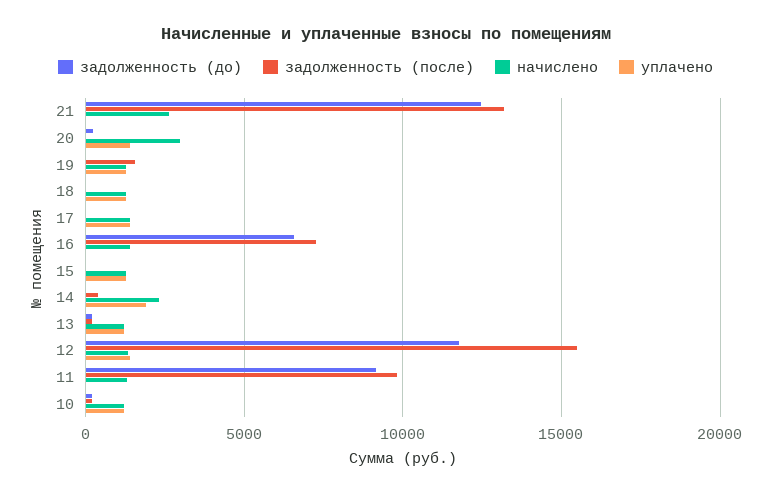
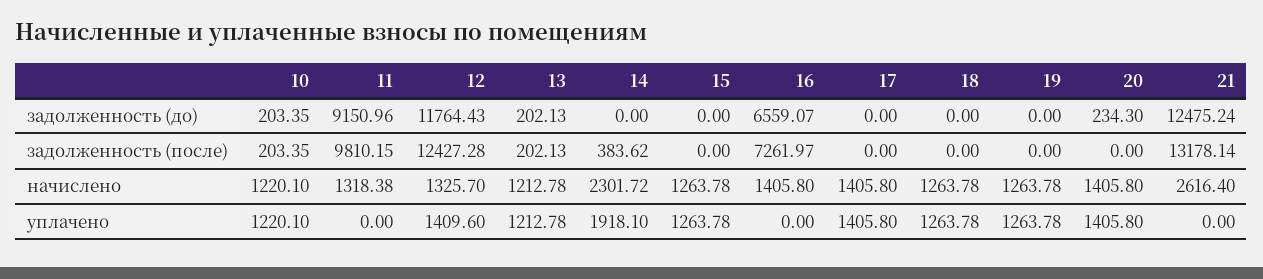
начислено, 20: 3000 -> 1405.8
задолженность (после), 19: 1500 -> 0
задолженность (после), 12: 15500 -> 12427.28

